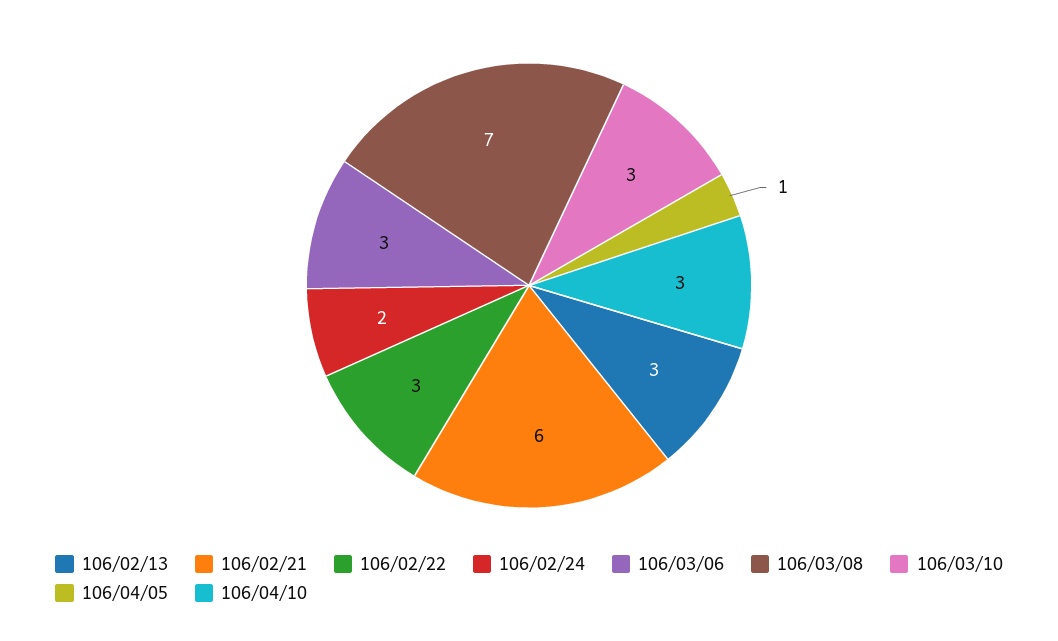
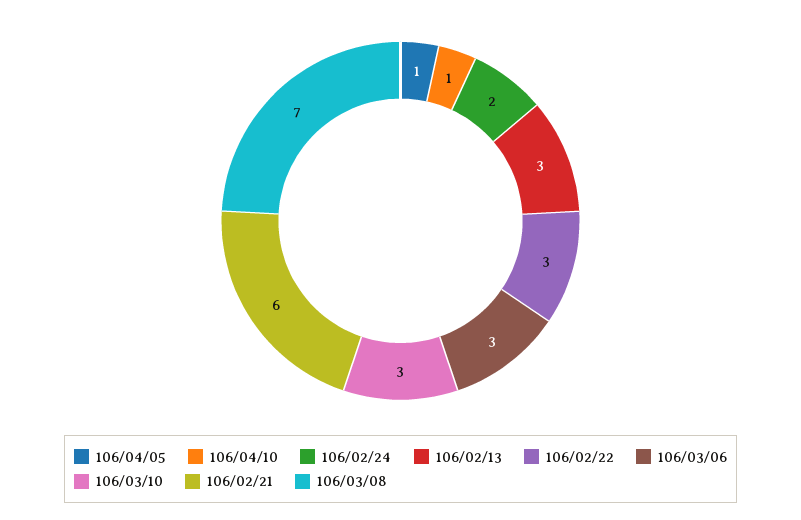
106/04/10: 3 -> 1

